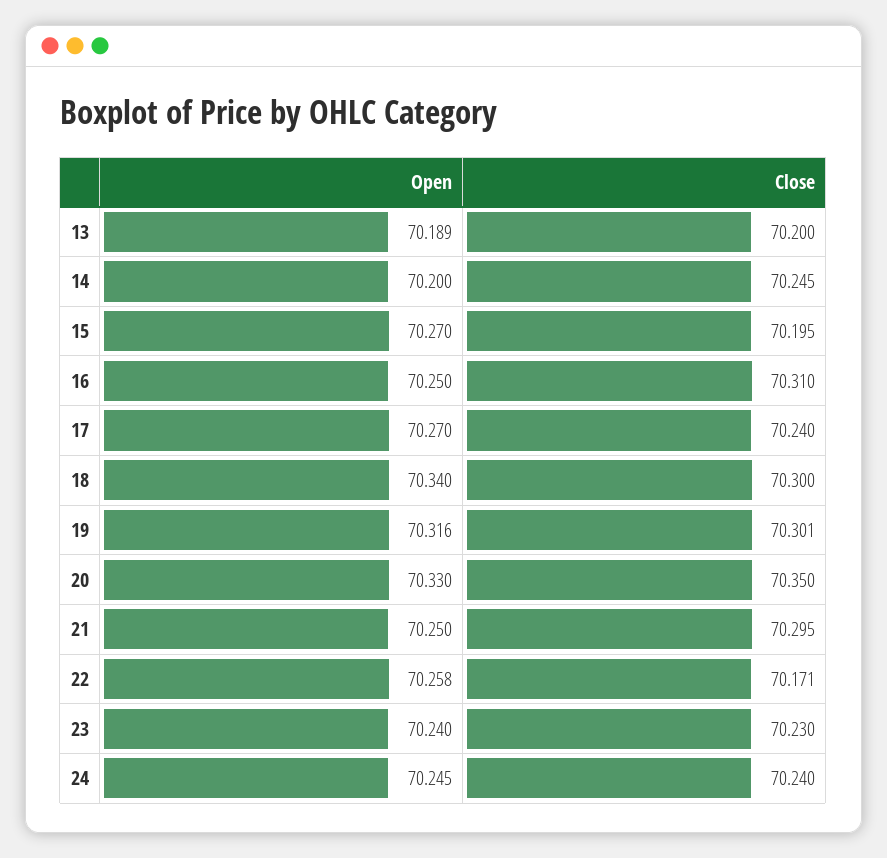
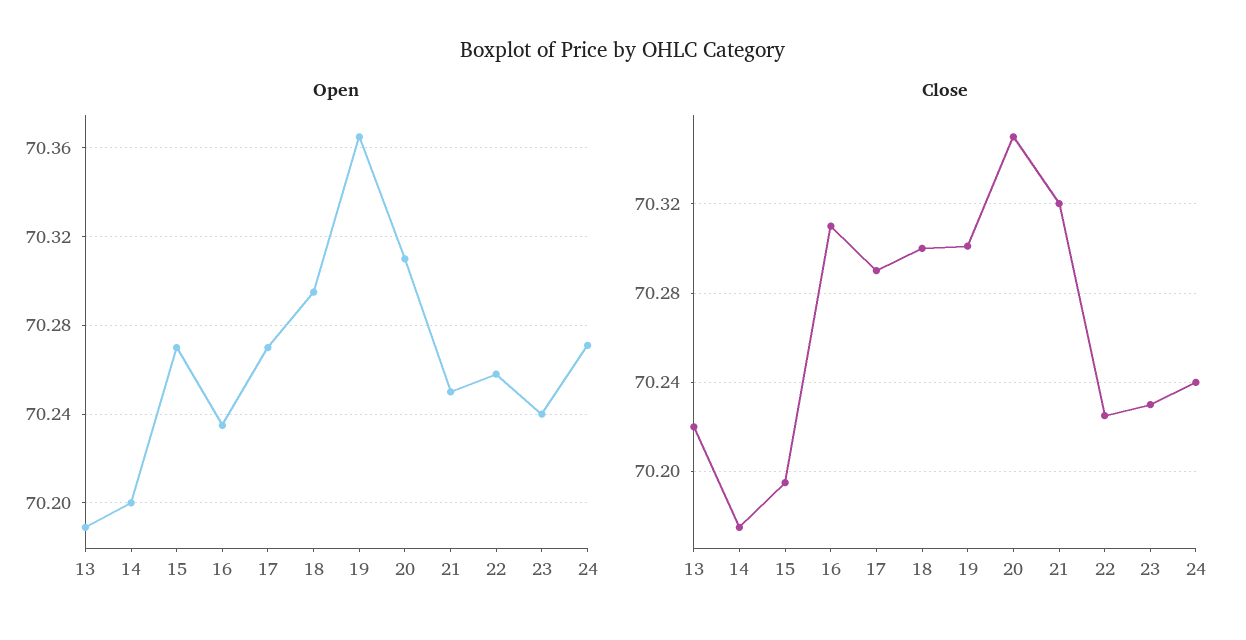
Close, 13: 70.2 -> 70.22
Close, 14: 70.245 -> 70.175
Open, 16: 70.25 -> 70.235
Close, 17: 70.24 -> 70.29
Open, 18: 70.34 -> 70.295
Open, 19: 70.316 -> 70.365
Open, 20: 70.33 -> 70.31
Close, 21: 70.295 -> 70.32
Close, 22: 70.171 -> 70.225
Open, 24: 70.245 -> 70.27

